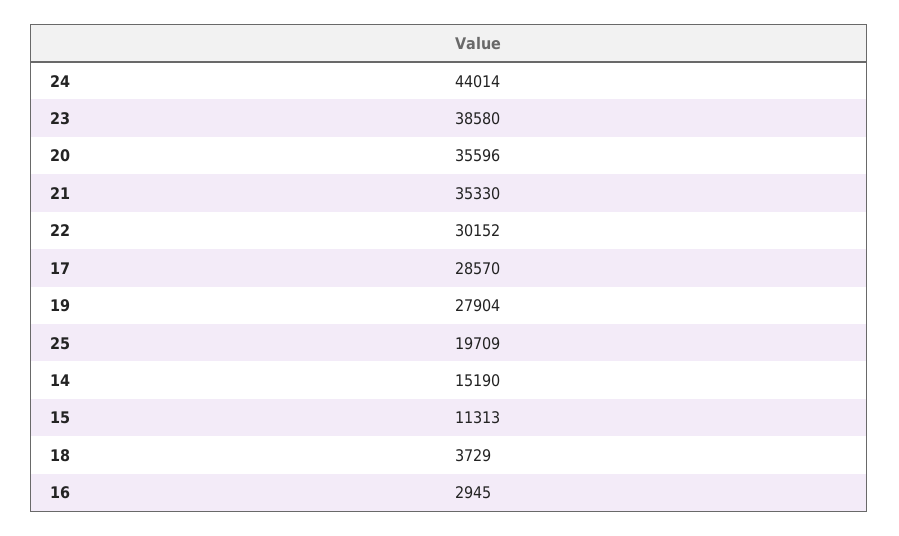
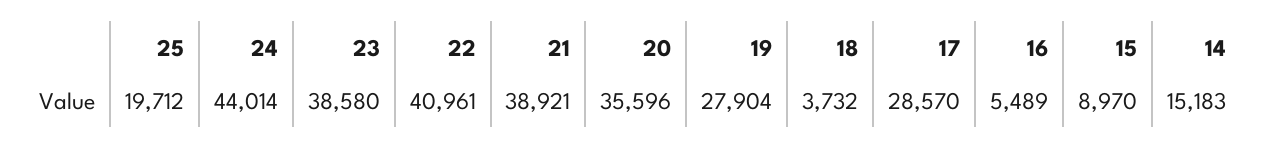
21: 35330 -> 38921
22: 30152 -> 40961
25: 19709 -> 19712
14: 15190 -> 15183
15: 11313 -> 8970
18: 3729 -> 3732
16: 2945 -> 5489

